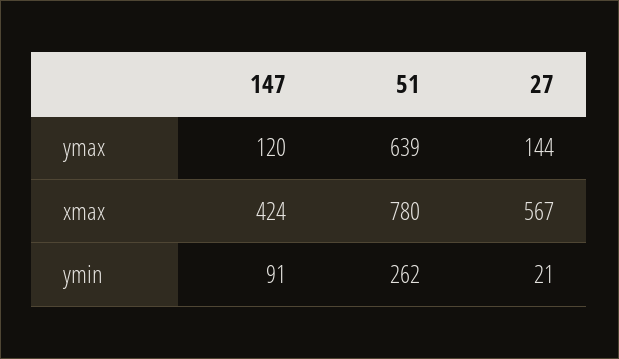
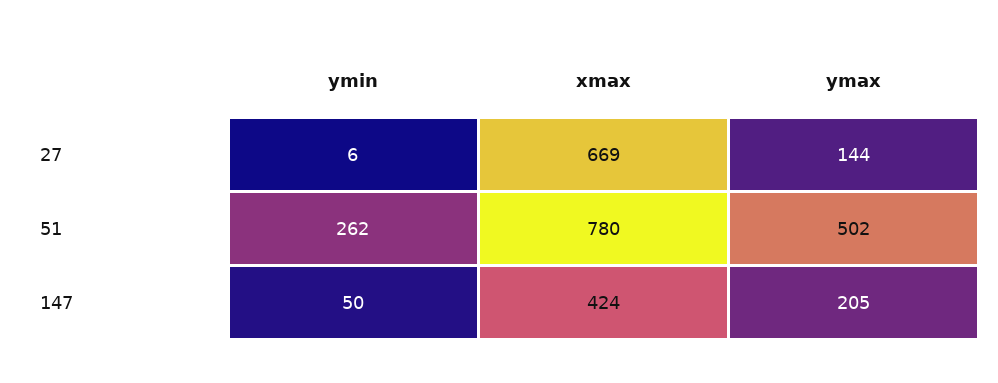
147, ymax: 120 -> 205
51, ymax: 639 -> 502
27, xmax: 567 -> 669
147, ymin: 91 -> 50
27, ymin: 21 -> 6

